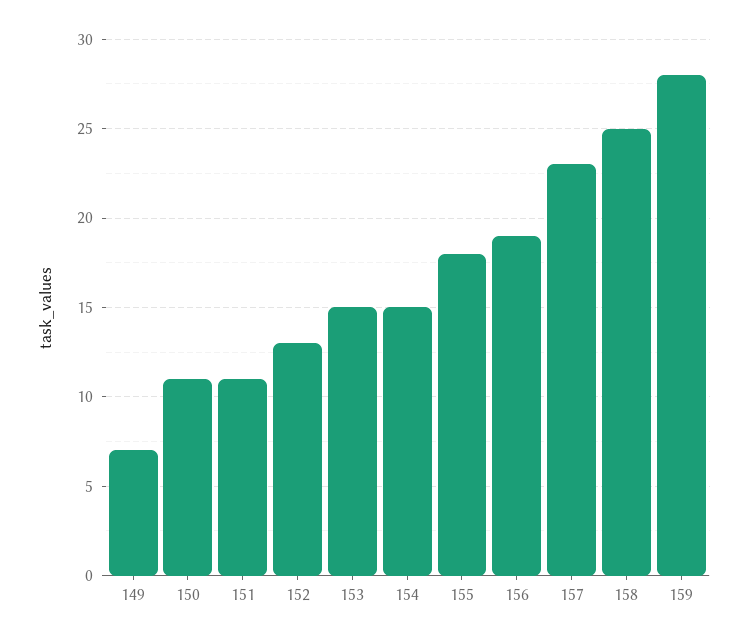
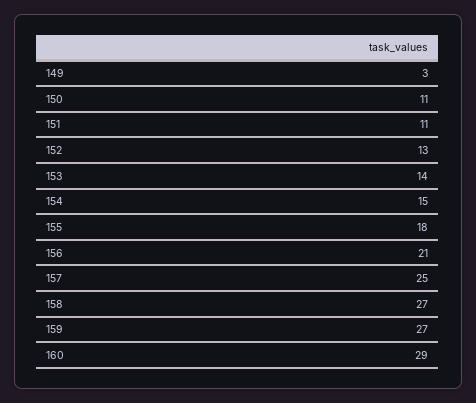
149: 7 -> 3
153: 15 -> 14
156: 19 -> 21
157: 23 -> 25
158: 25 -> 27
159: 28 -> 27
160: none -> 29

